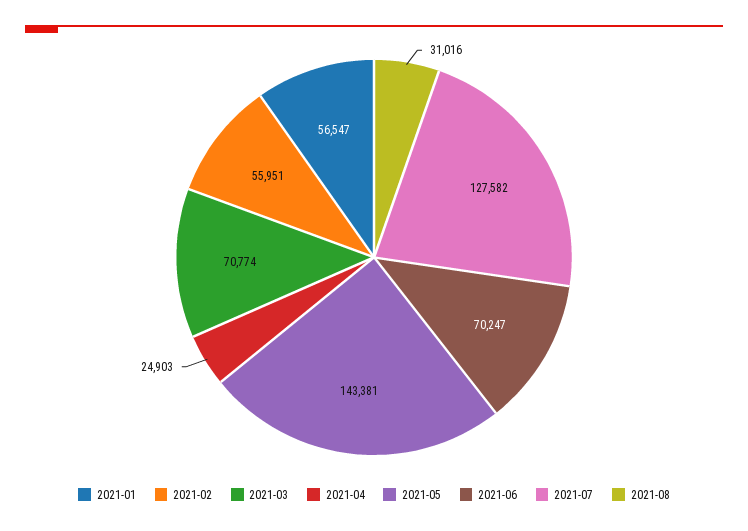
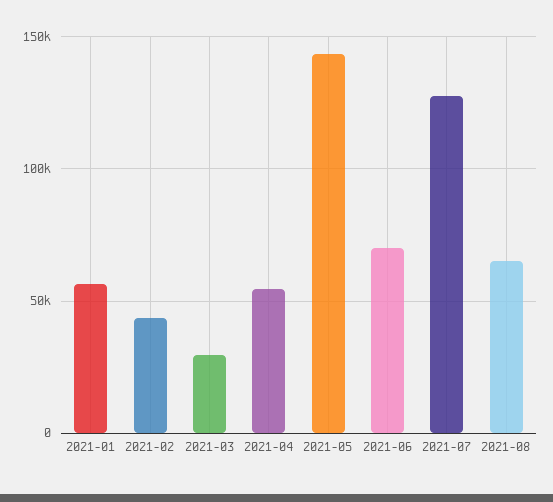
2021-02: 55951 -> 45000
2021-03: 70774 -> 30000
2021-04: 24903 -> 55000
2021-08: 31016 -> 65000

